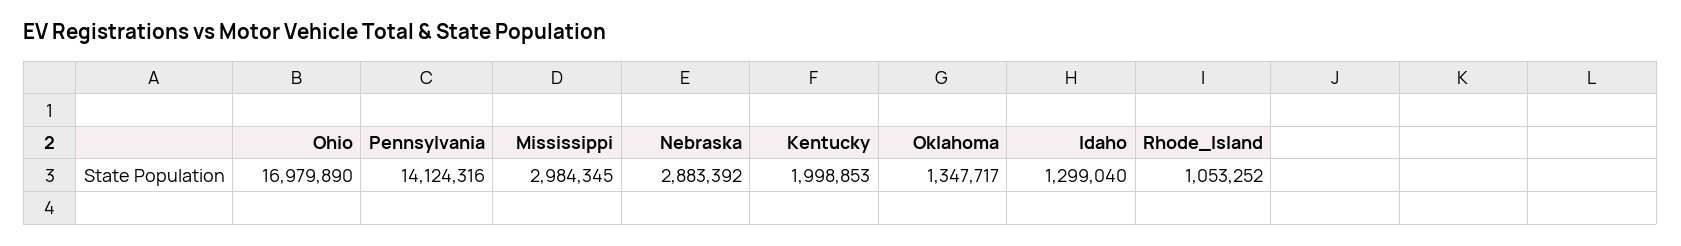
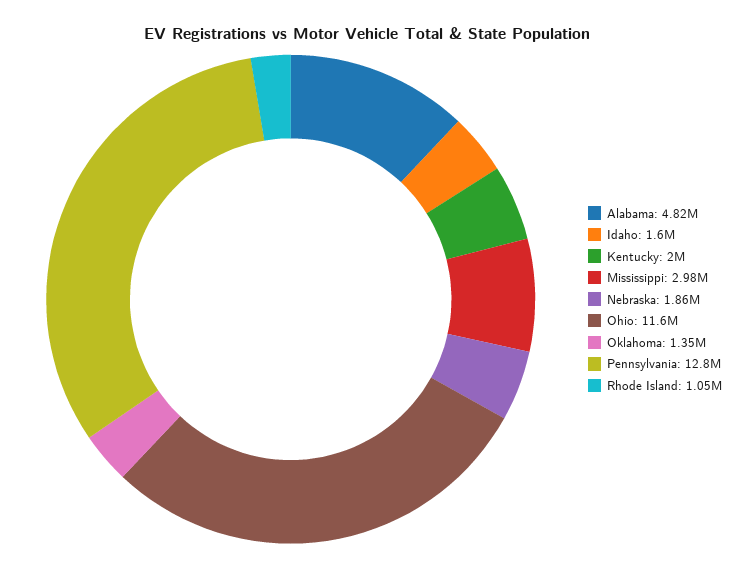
Ohio: 16979890 -> 11600000
Pennsylvania: 14124316 -> 12800000
Nebraska: 2883392 -> 1860000
Idaho: 1299040 -> 1600000
Alabama: none -> 4820000

